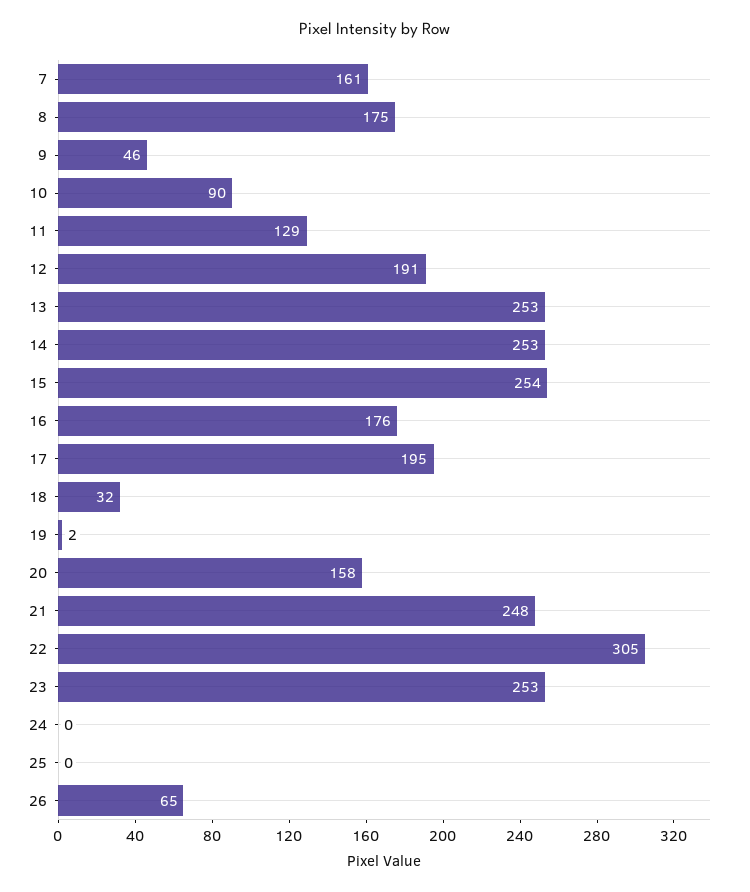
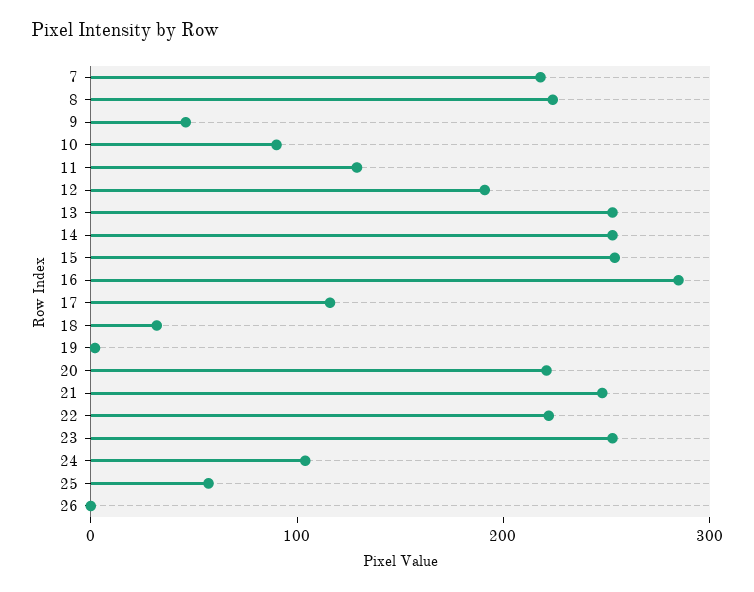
7: 161 -> 220
8: 175 -> 220
16: 176 -> 280
17: 195 -> 120
20: 158 -> 220
22: 305 -> 220
24: 0 -> 100
25: 0 -> 60
26: 65 -> 0

